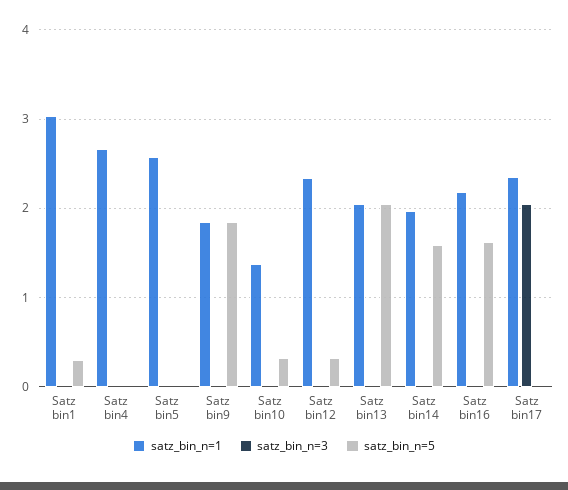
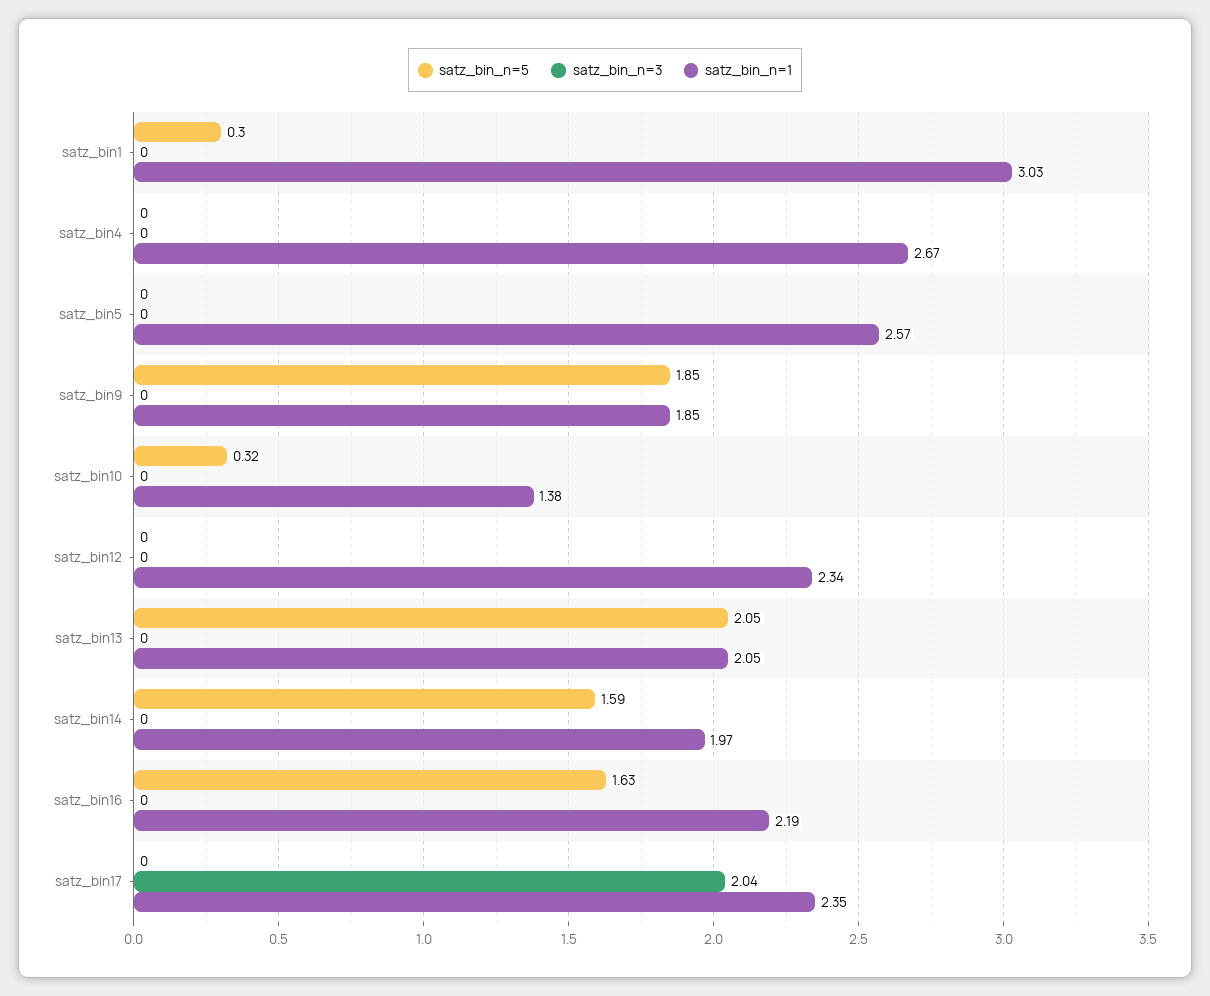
satz_bin_n=5, Satz bin12: 0.3 -> 0

